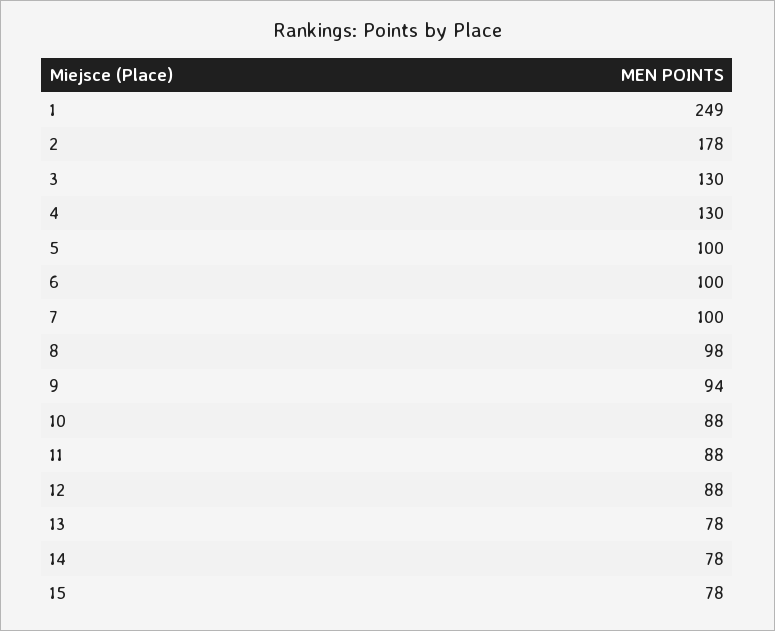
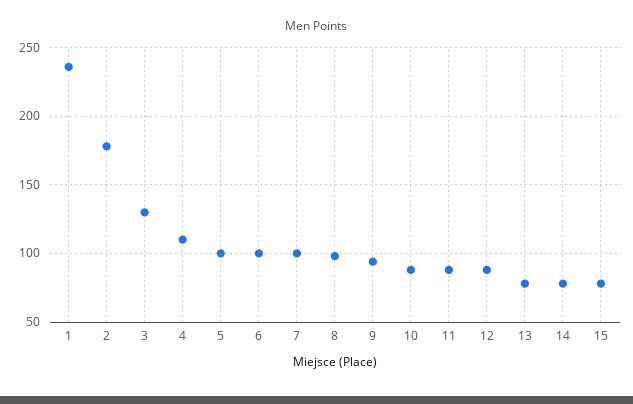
1: 249 -> 235
4: 130 -> 110

